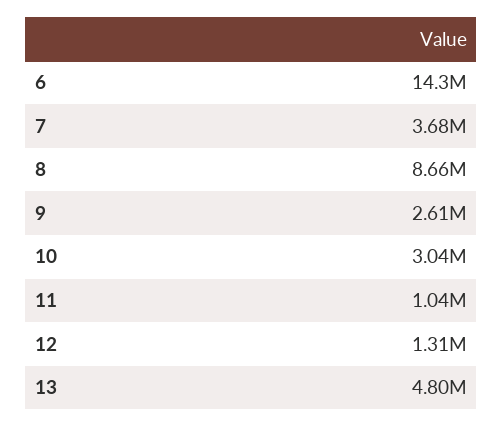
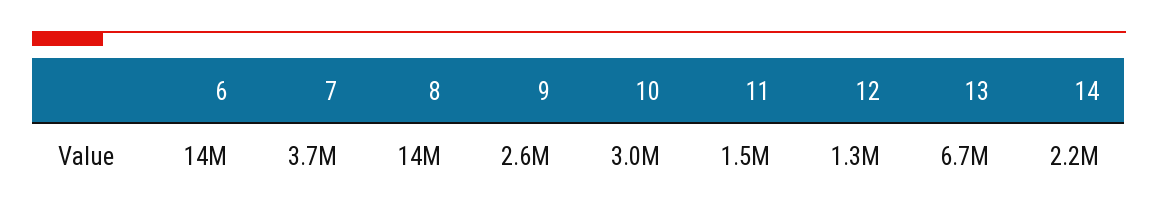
8: 8660000 -> 14000000
11: 1040000 -> 1500000
13: 4800000 -> 6700000
14: none -> 2200000

